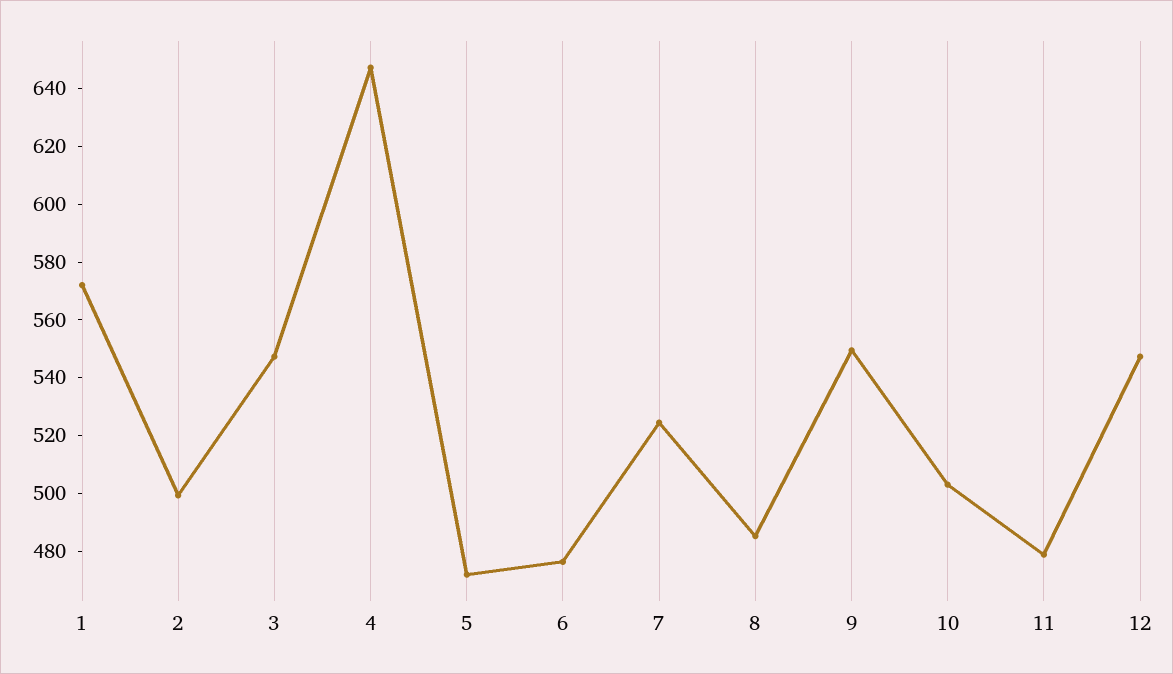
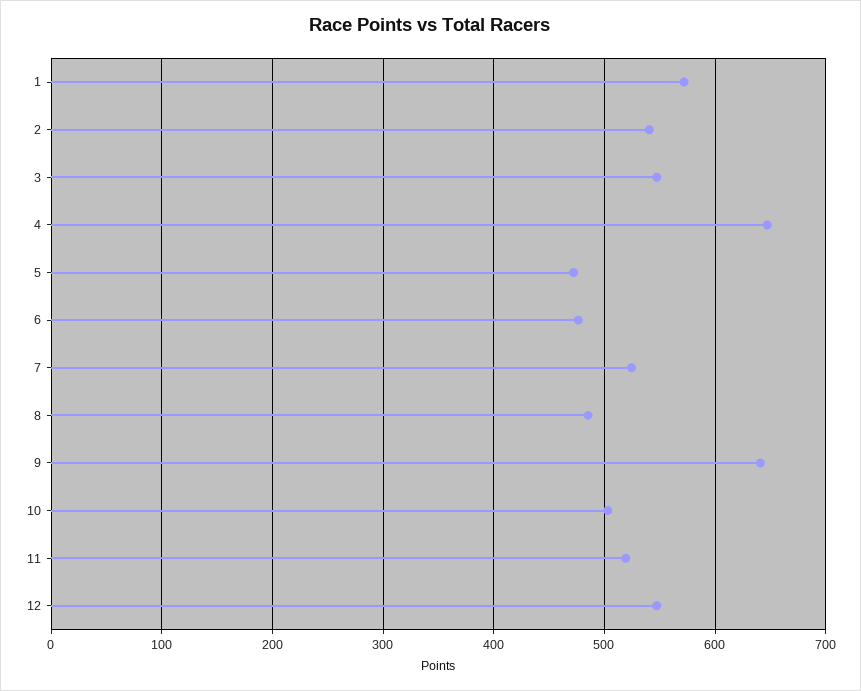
2: 500 -> 540
9: 550 -> 640
11: 480 -> 520

